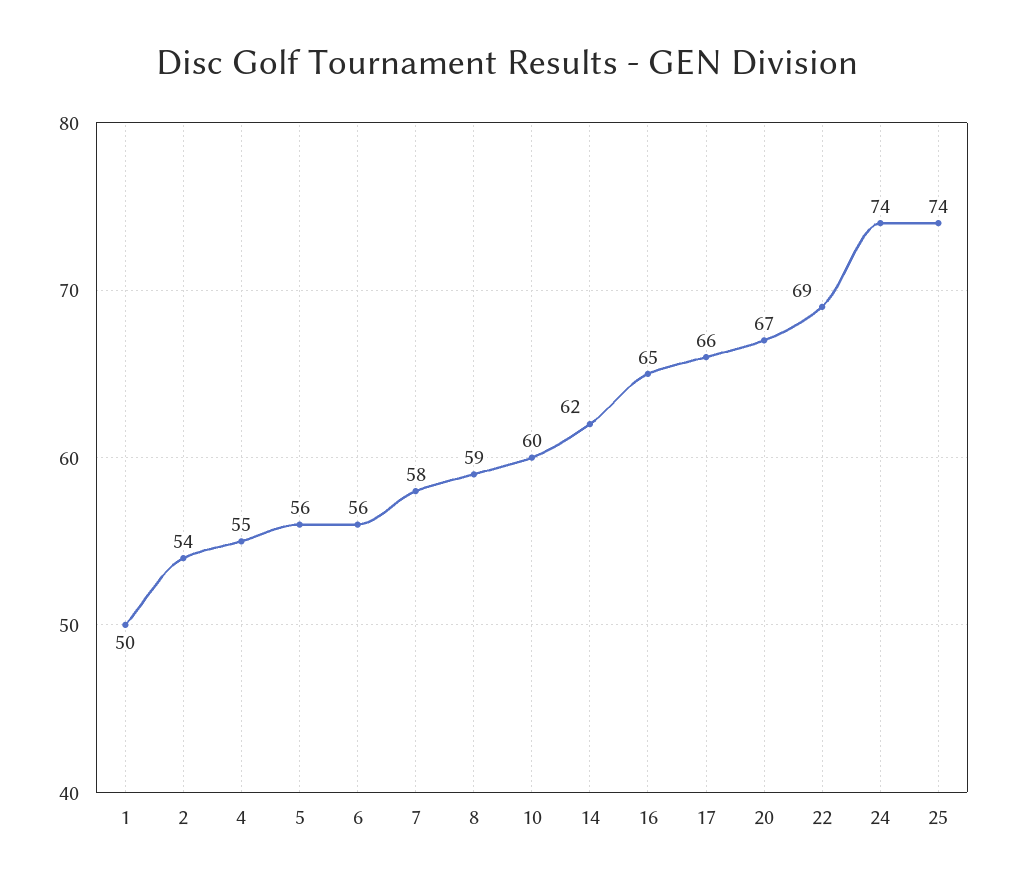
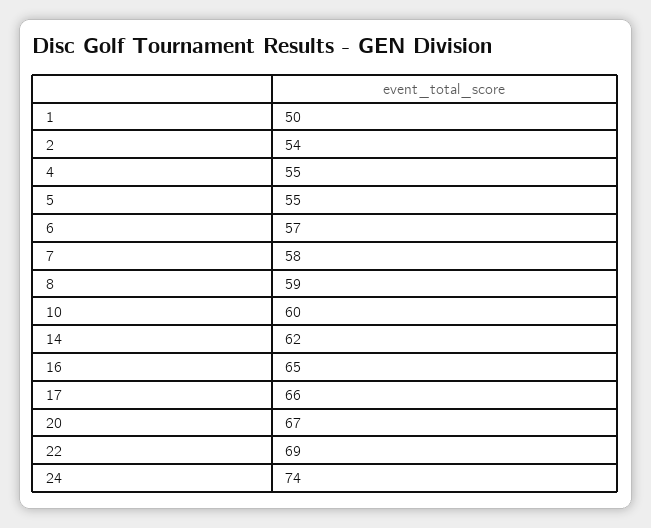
5: 56 -> 55
6: 56 -> 57
25: 74 -> none

